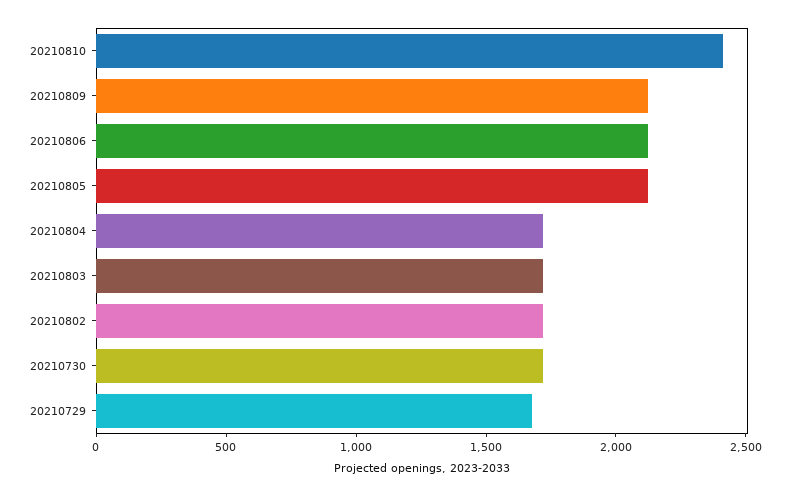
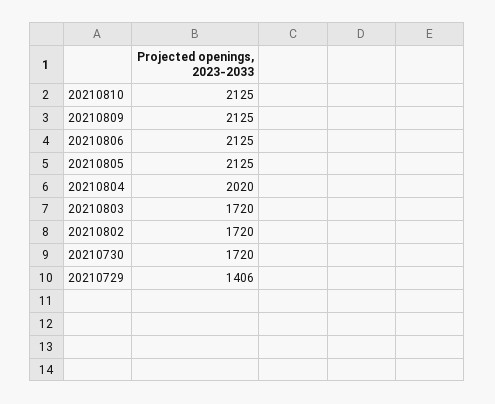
20210810: 2400 -> 2125
20210804: 1700 -> 2020
20210729: 1700 -> 1406

